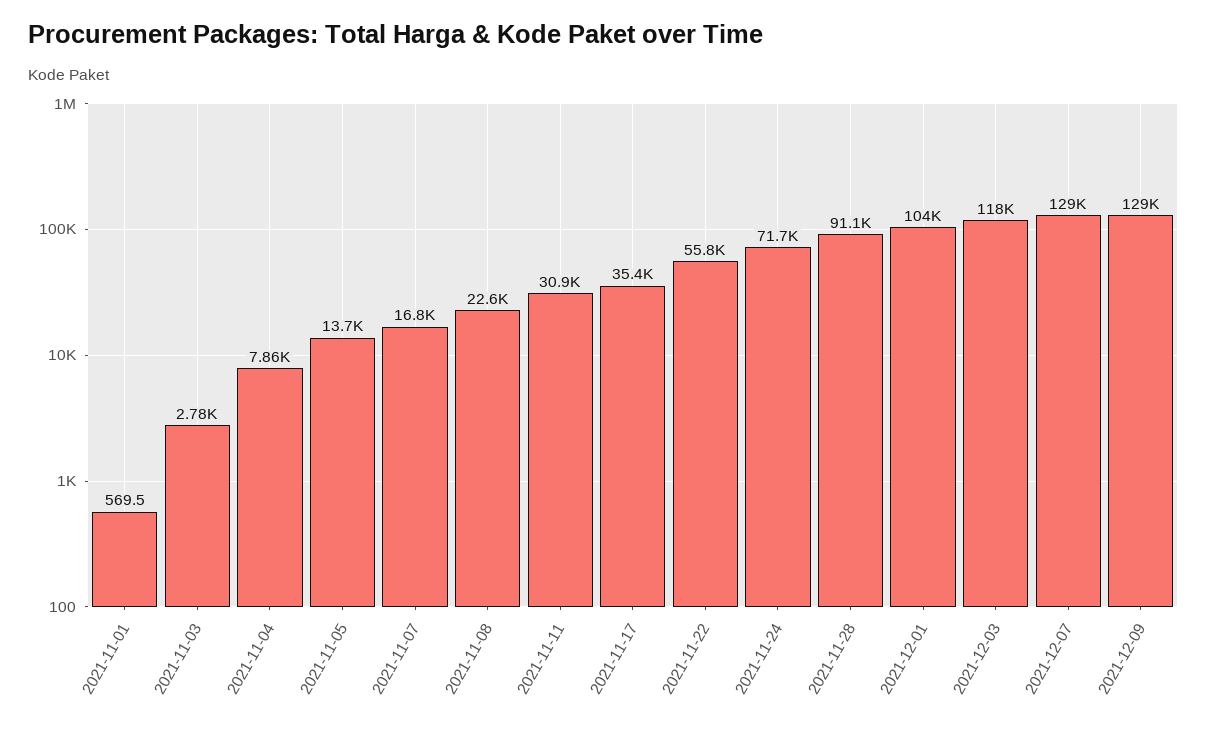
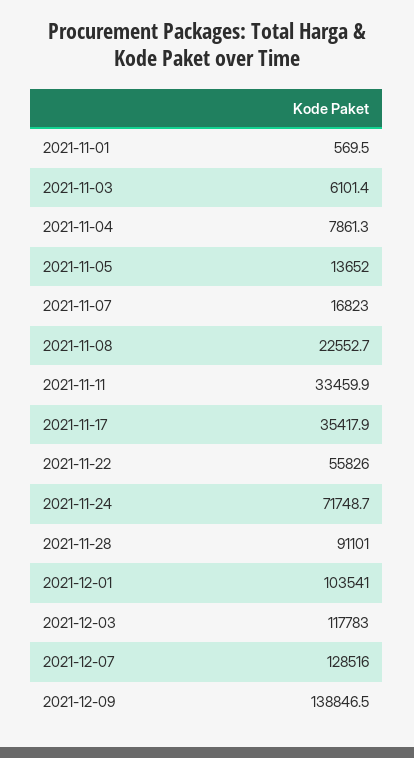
2021-11-03: 2780 -> 6101.4
2021-11-11: 30900 -> 33459.9
2021-12-09: 129000 -> 138846.5

